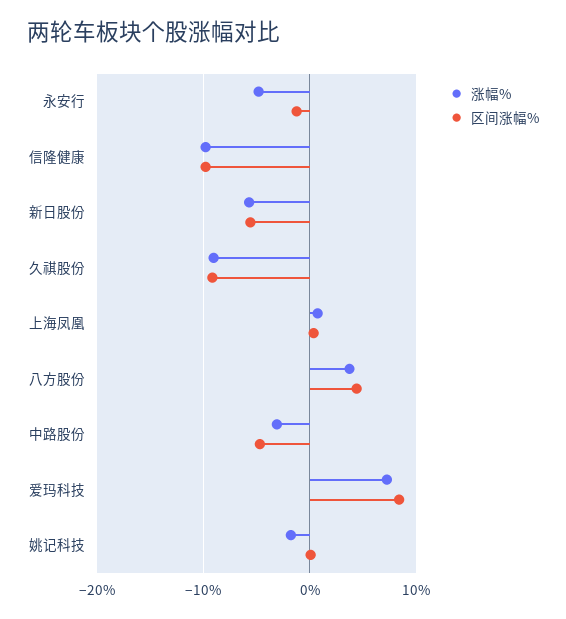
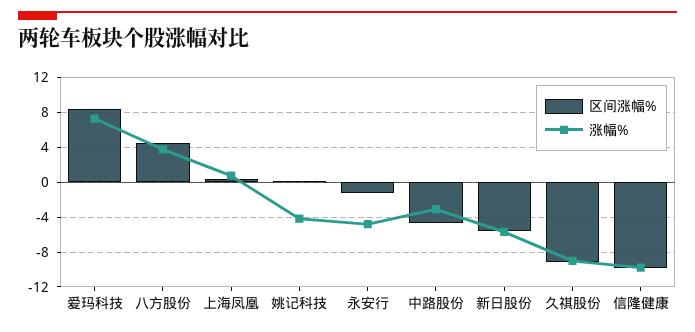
涨幅%, 姚记科技: -2 -> -4

